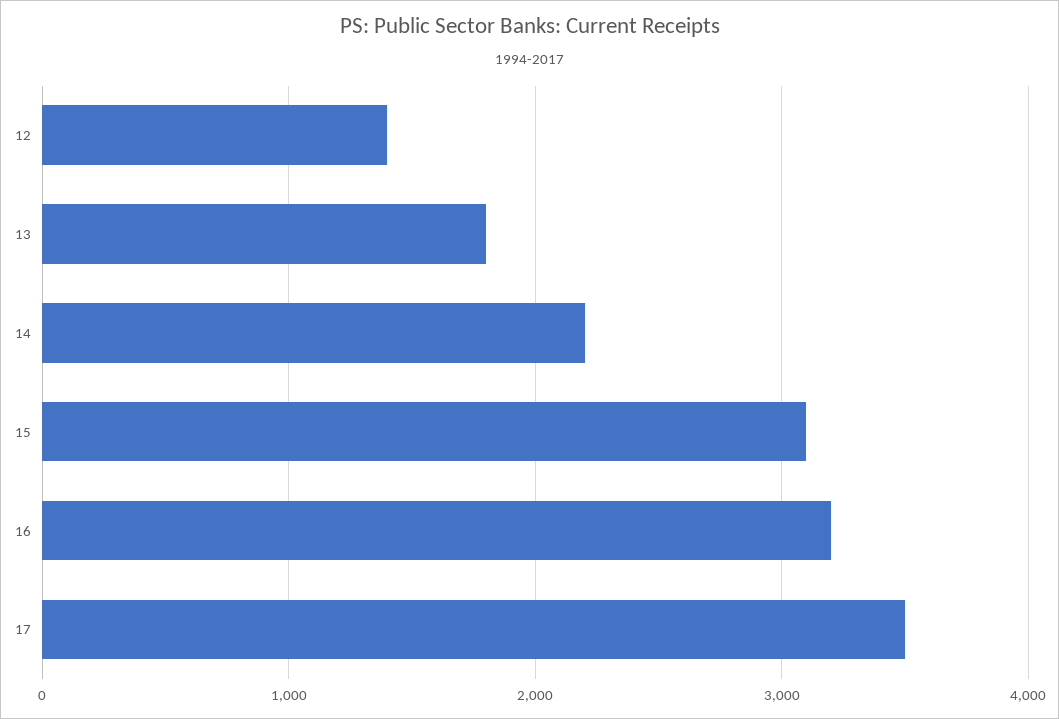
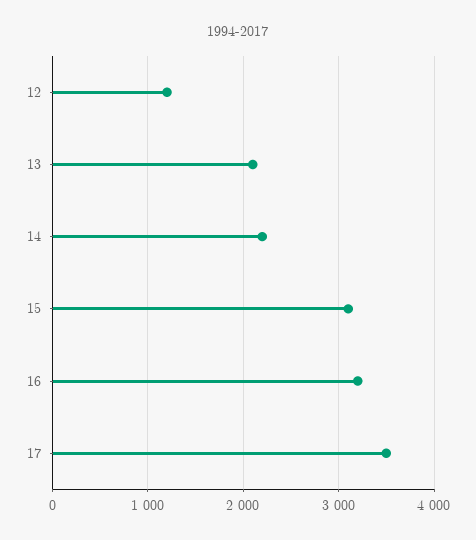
12: 1400 -> 1200
13: 1800 -> 2100

